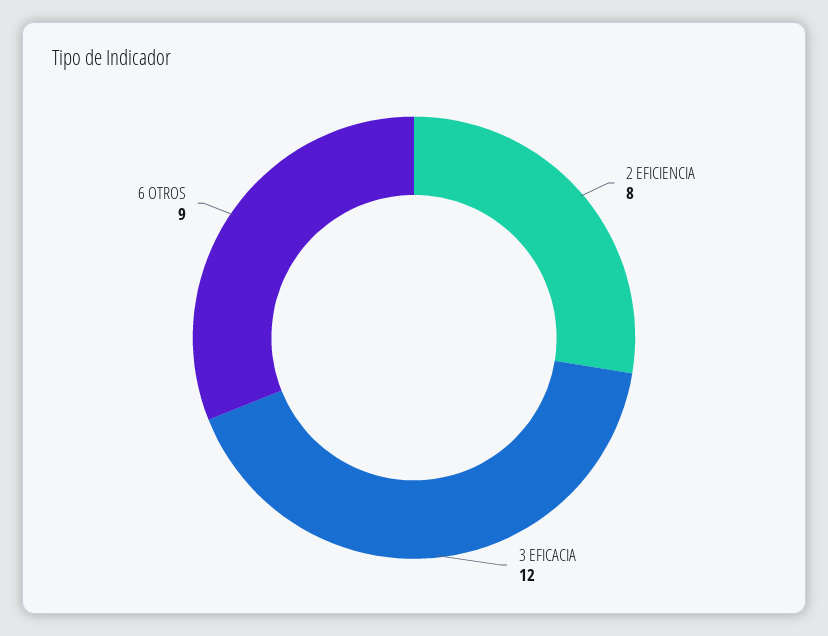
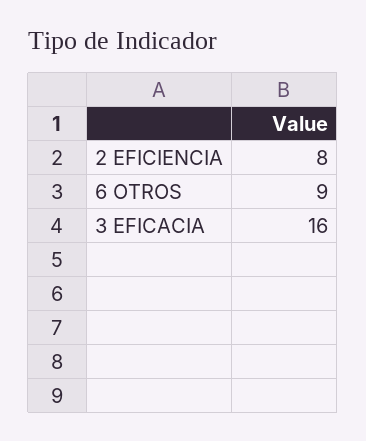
3 EFICACIA: 12 -> 16

